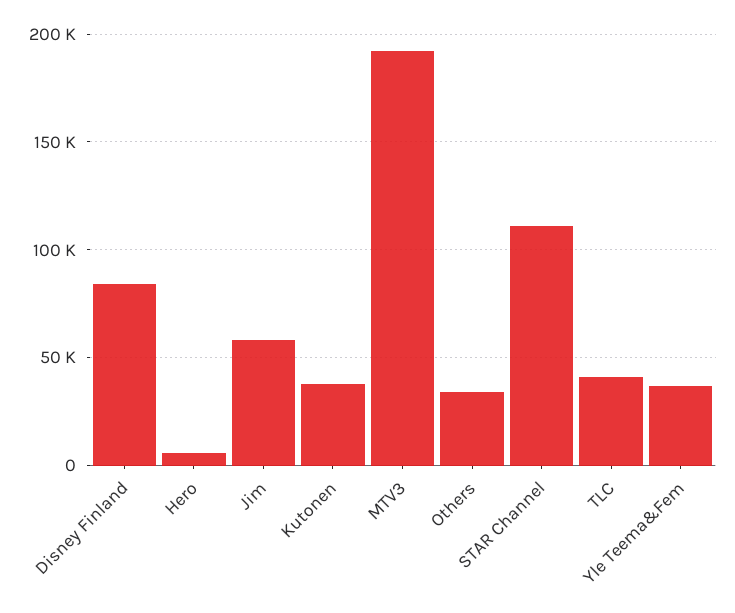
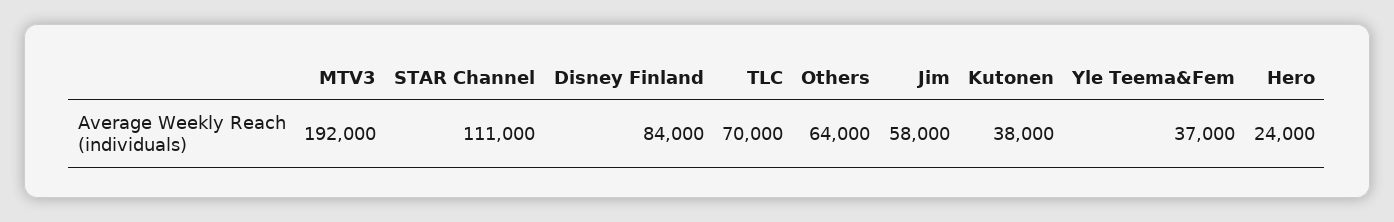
Hero: 5000 -> 24000
Others: 35000 -> 64000
TLC: 40000 -> 70000

